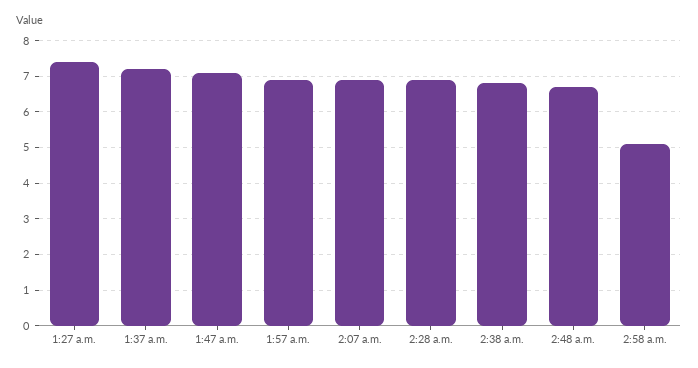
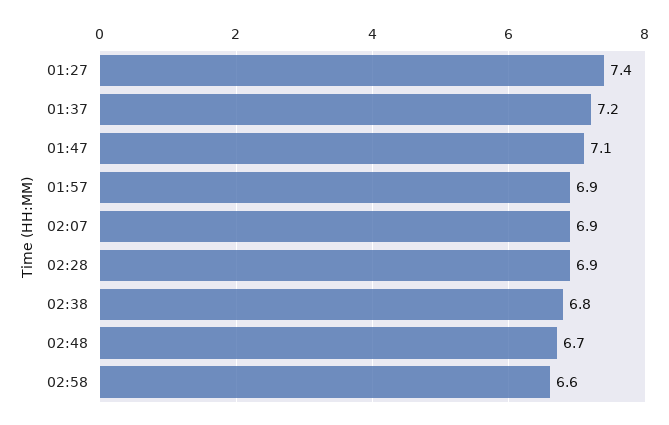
2:58 a.m.: 5 -> 6.6

